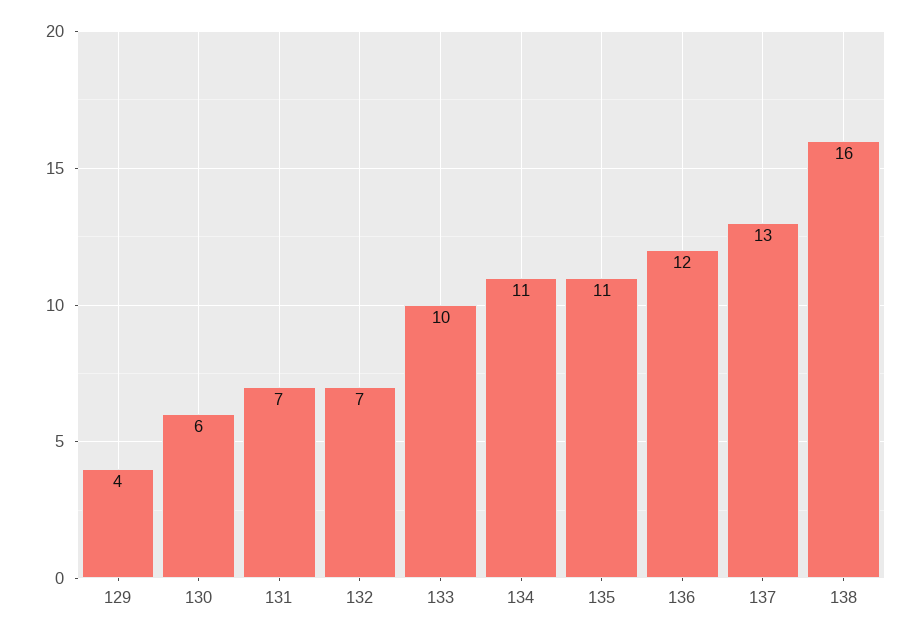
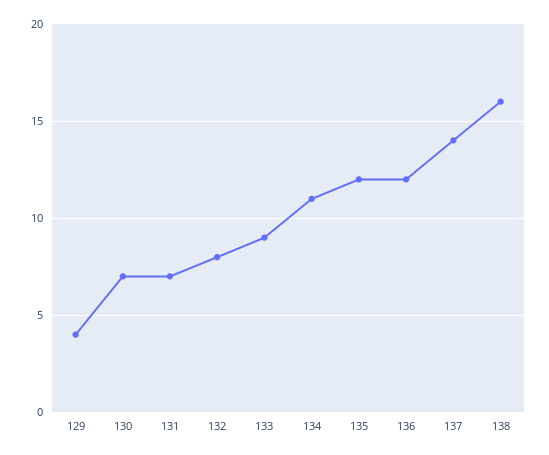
130: 6 -> 7
132: 7 -> 8
133: 10 -> 9
135: 11 -> 12
137: 13 -> 14

